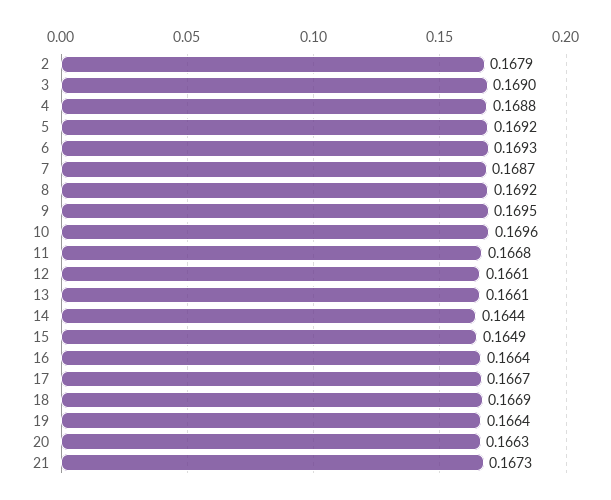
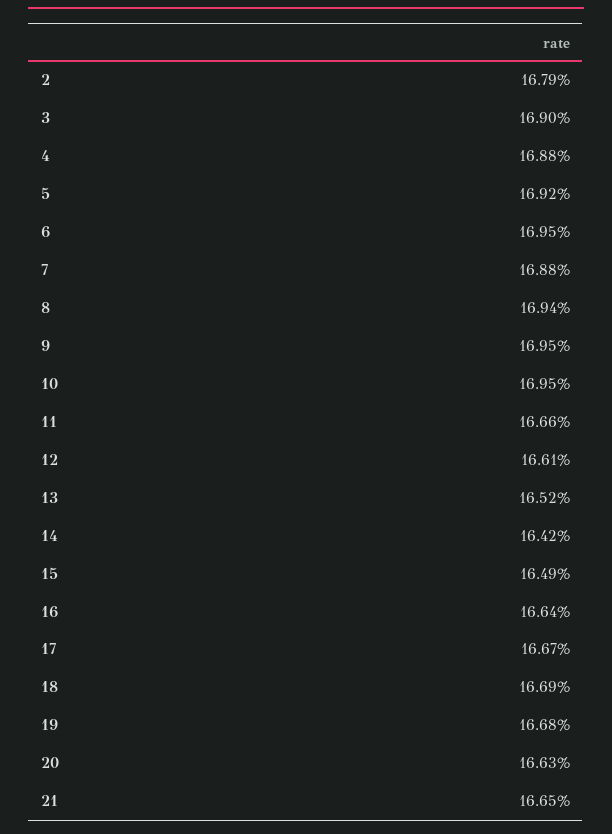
6: 0.1693 -> 0.1695
7: 0.1687 -> 0.1688
8: 0.1692 -> 0.1694
10: 0.1696 -> 0.1695
11: 0.1668 -> 0.1666
13: 0.1661 -> 0.1652
14: 0.1644 -> 0.1642
19: 0.1664 -> 0.1668
21: 0.1673 -> 0.1665

